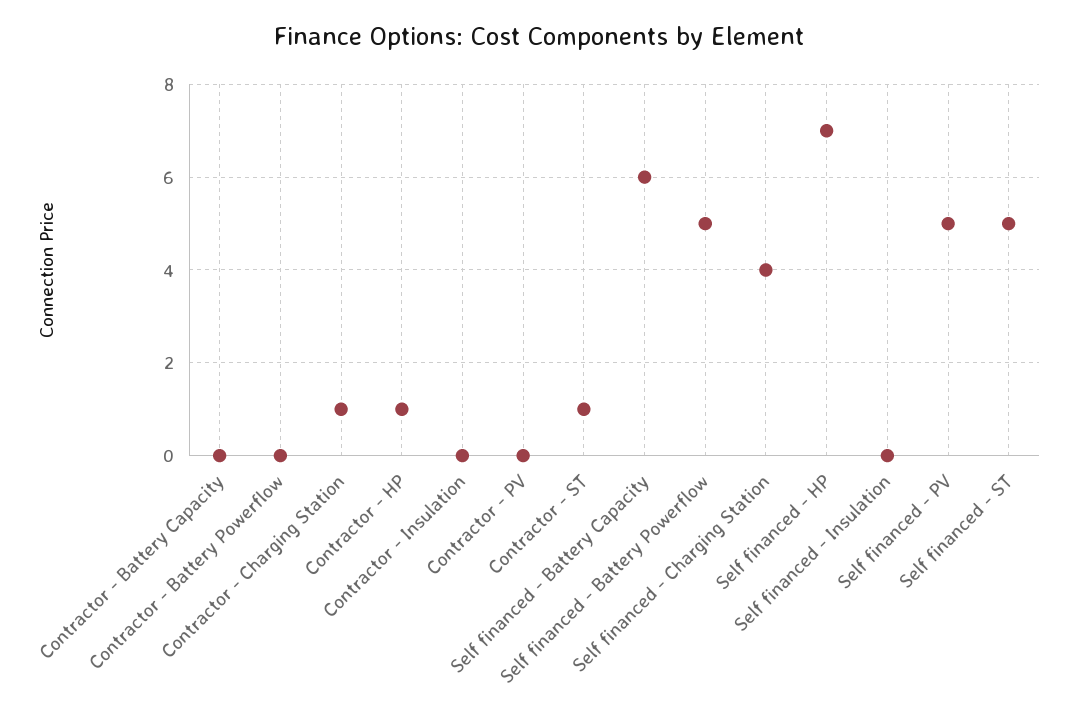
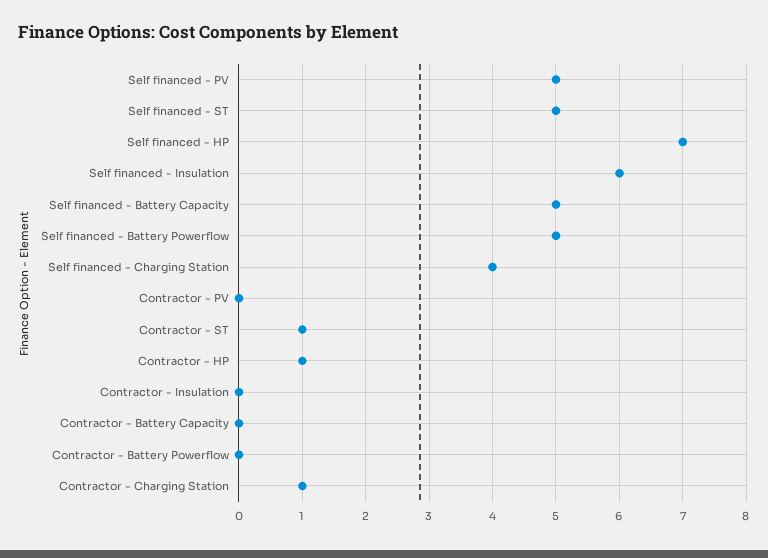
Self financed - Battery Capacity: 6 -> 5
Self financed - Insulation: 0 -> 6

